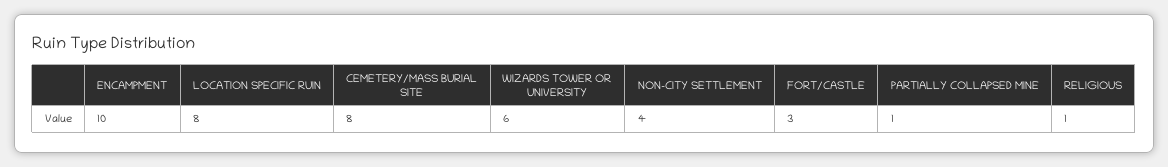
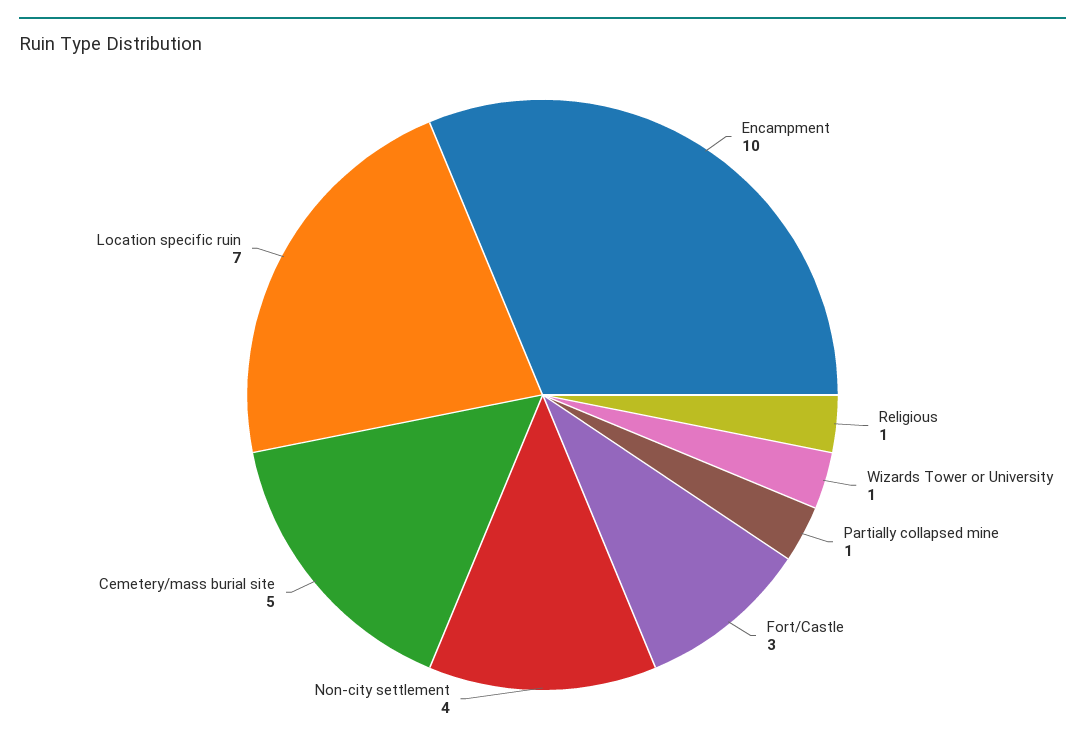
LOCATION SPECIFIC RUIN: 8 -> 7
CEMETERY/MASS BURIAL SITE: 8 -> 5
WIZARDS TOWER OR UNIVERSITY: 6 -> 1

